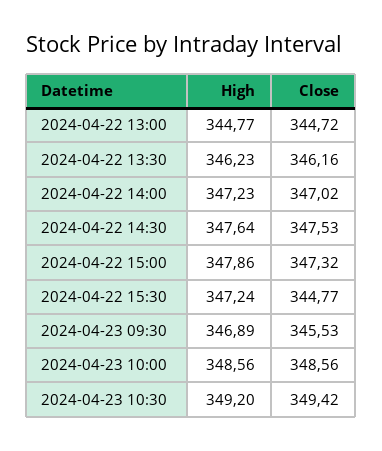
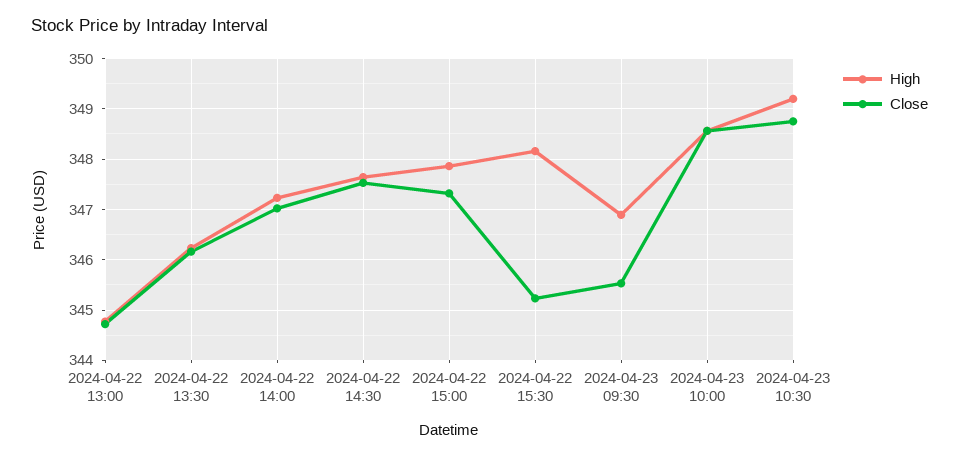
High, 2024-04-22 15:30: 347.24 -> 348.2
Close, 2024-04-22 15:30: 344.77 -> 345.2
Close, 2024-04-23 10:30: 349.42 -> 348.8

